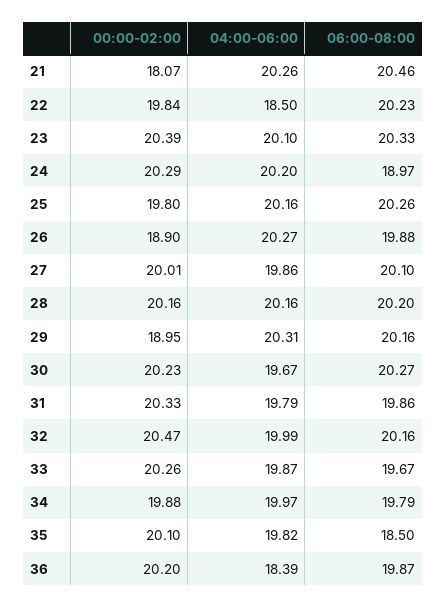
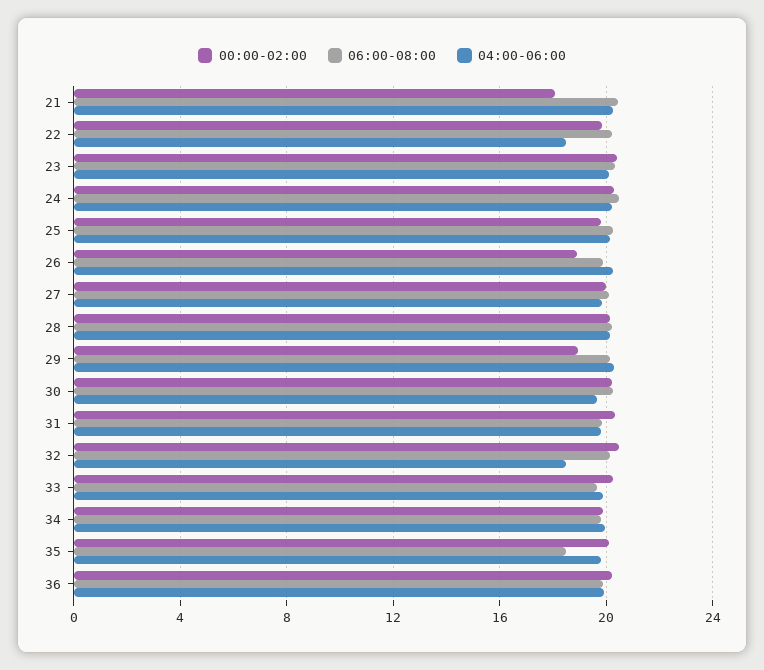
06:00-08:00, 24: 18.97 -> 20.5
04:00-06:00, 32: 19.99 -> 18.5
04:00-06:00, 36: 18.39 -> 20

